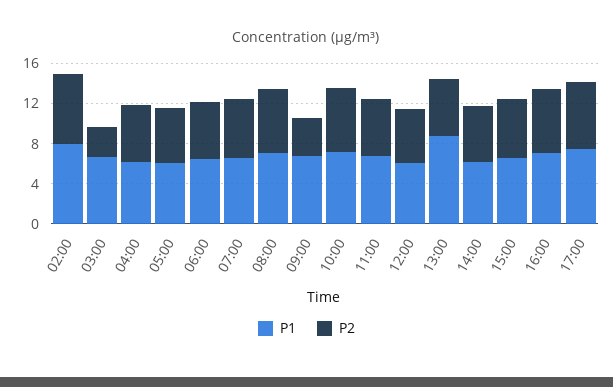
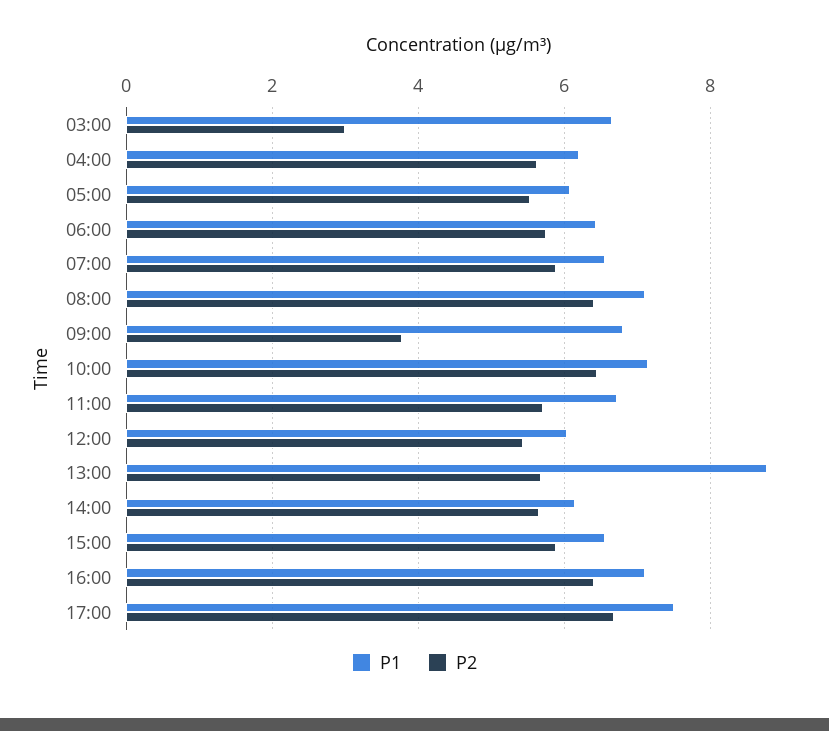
P1, 02:00: 8 -> none
P2, 02:00: 7 -> none

